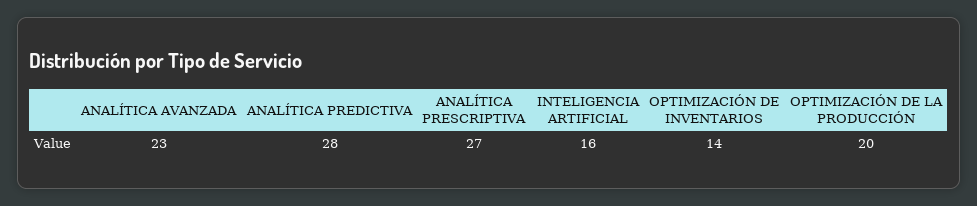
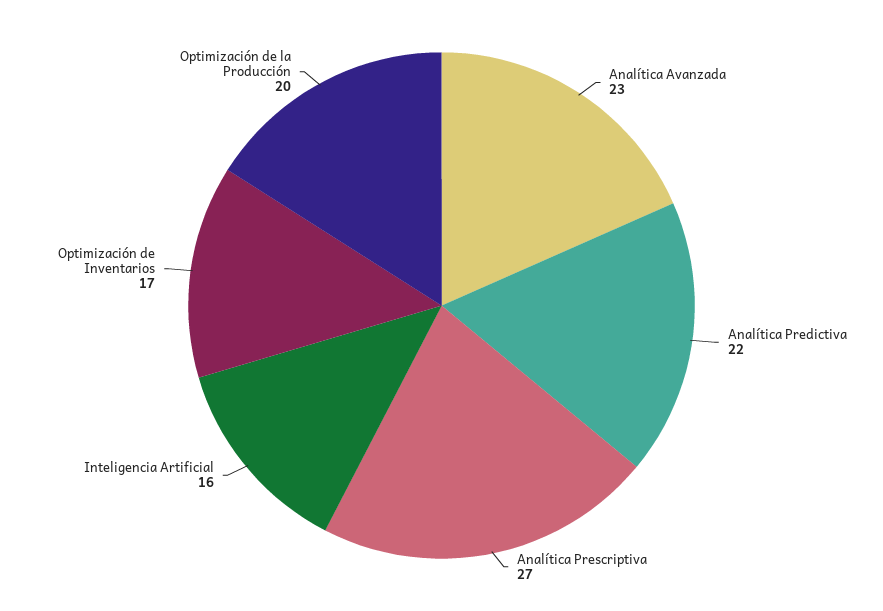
ANALÍTICA PREDICTIVA: 28 -> 22
OPTIMIZACIÓN DE INVENTARIOS: 14 -> 17

